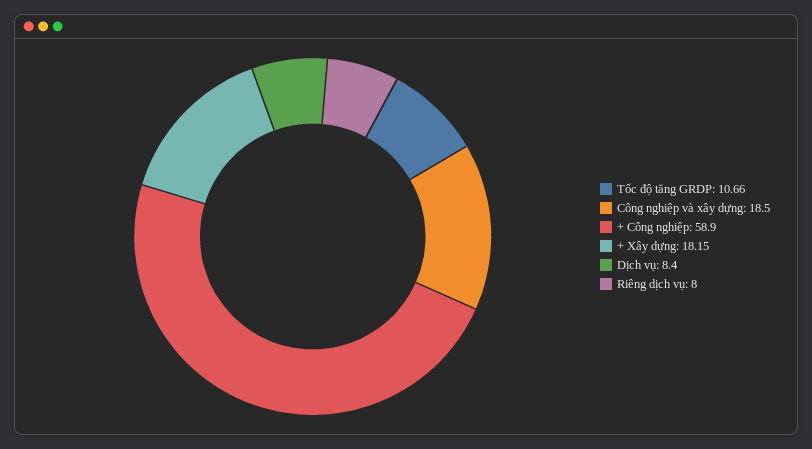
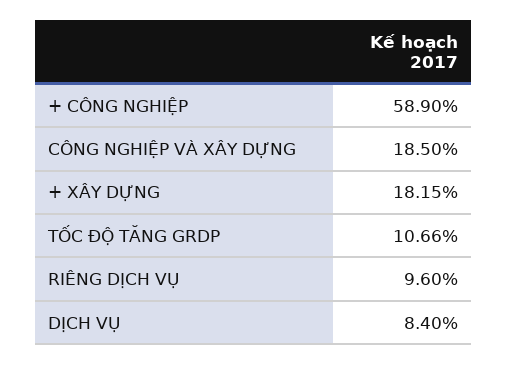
Riêng dịch vụ: 8 -> 9.6

